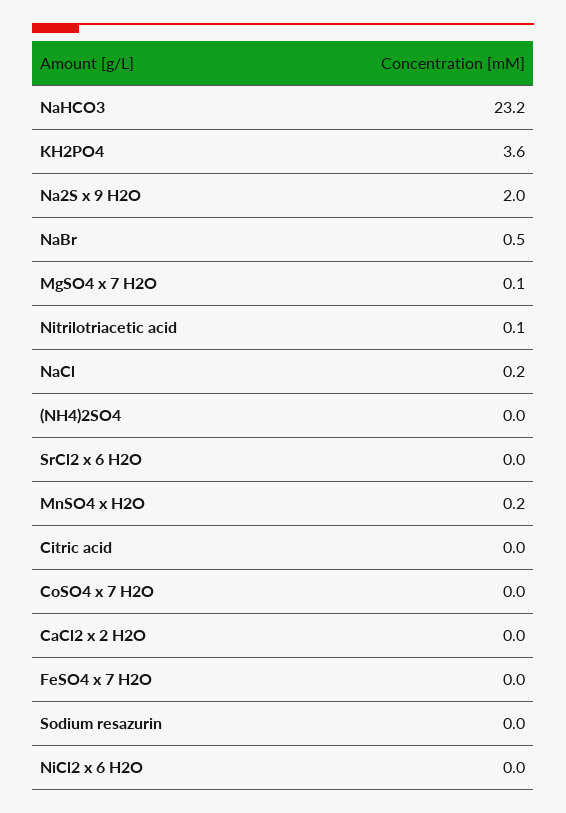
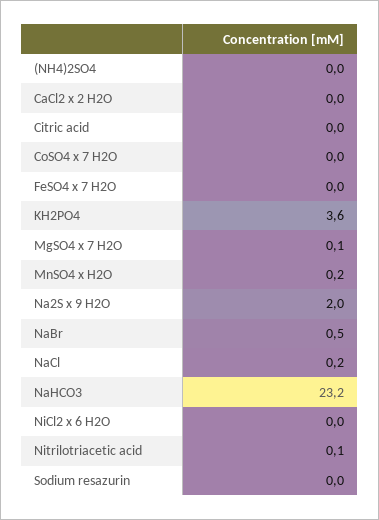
SrCl2 x 6 H2O: 0 -> none

